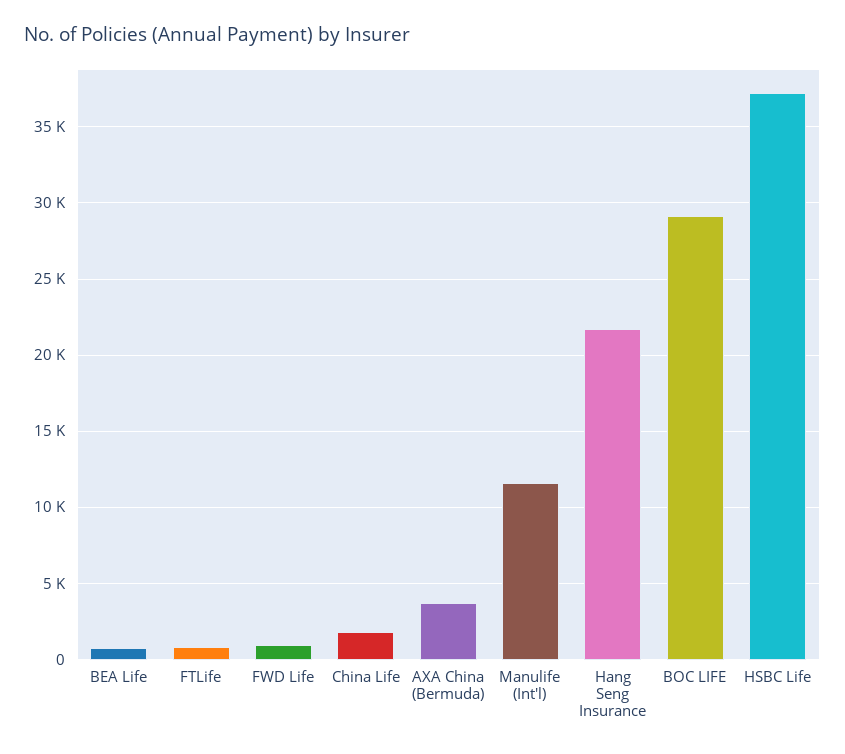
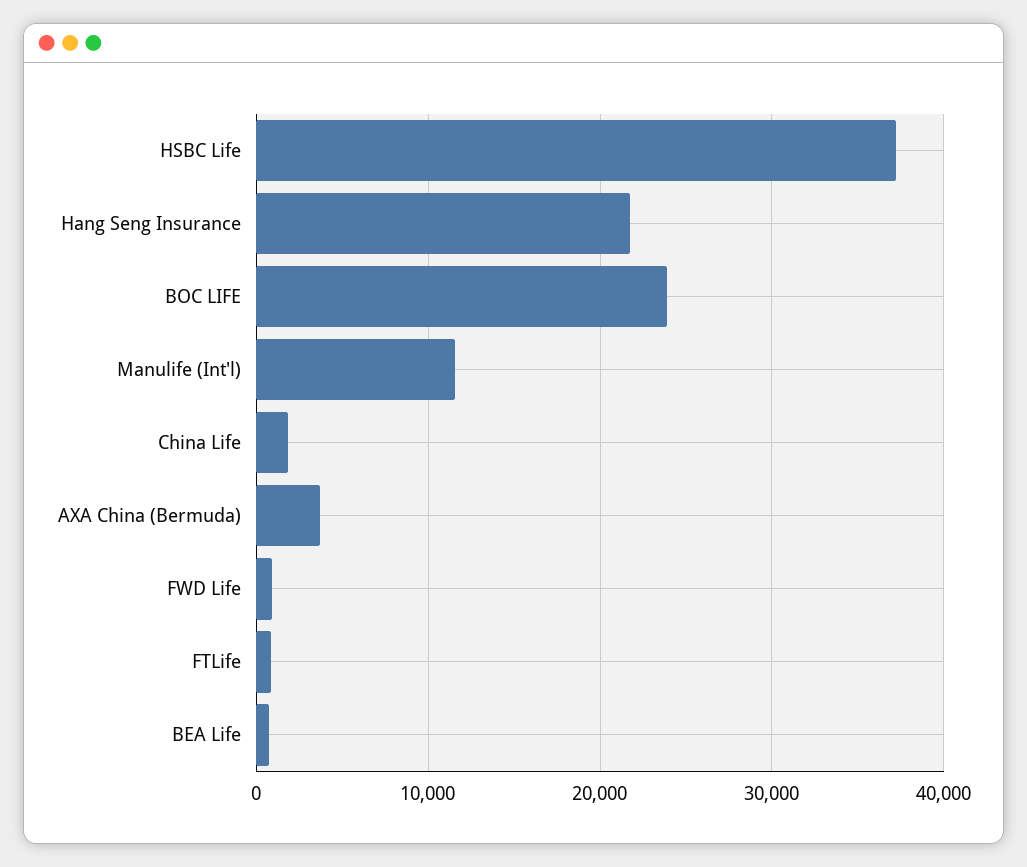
BOC LIFE: 29000 -> 24000

